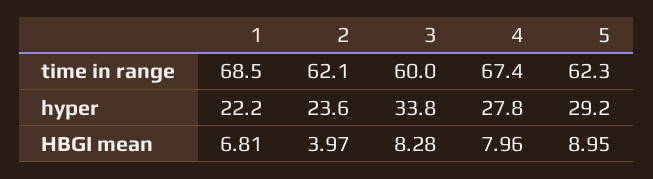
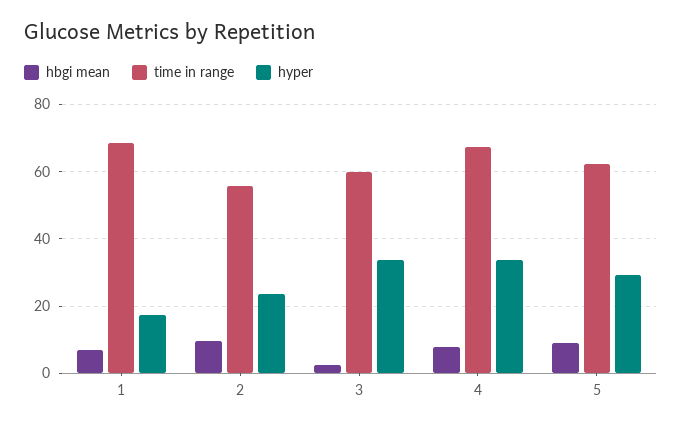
time in range, 2: 62.1 -> 56
hyper, 1: 22.2 -> 18
hyper, 4: 27.8 -> 34
HBGI mean, 2: 3.97 -> 10
HBGI mean, 3: 8.28 -> 2

